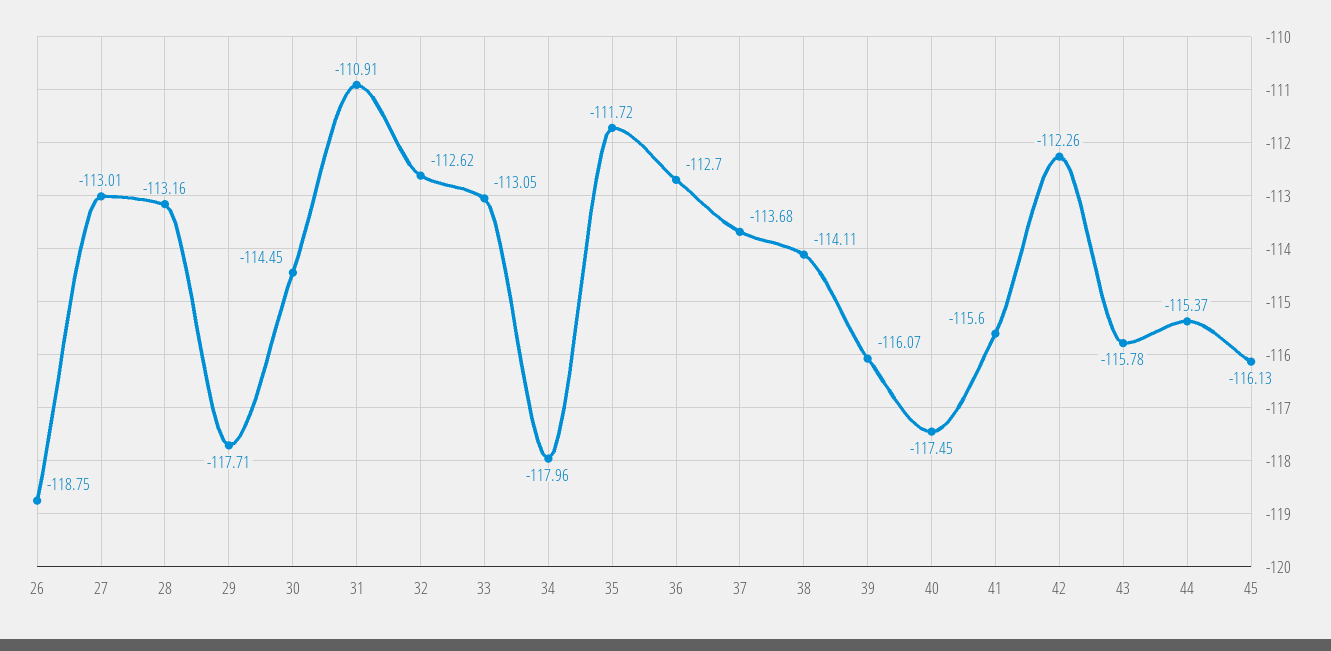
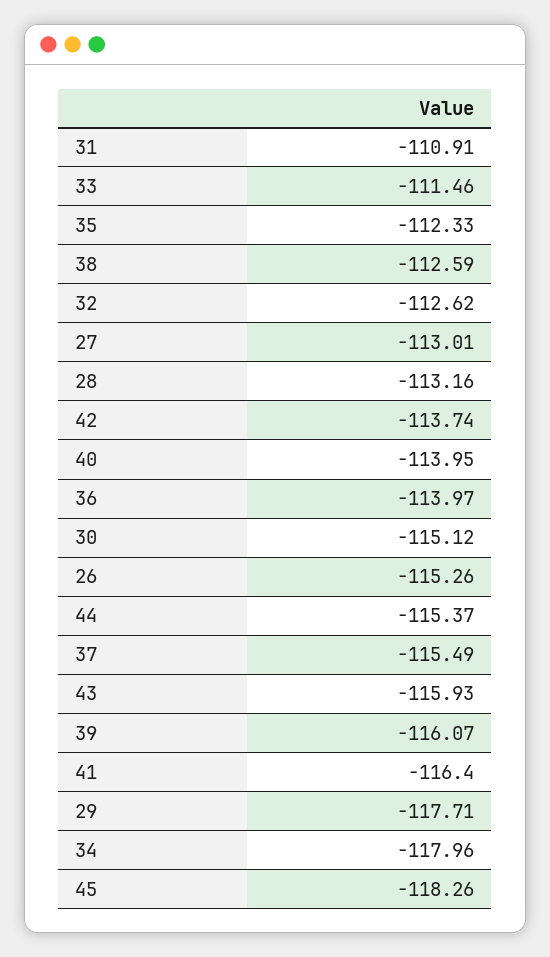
26: -118.75 -> -115.26
30: -114.45 -> -115.12
33: -113.05 -> -111.46
35: -111.72 -> -112.33
36: -112.7 -> -113.97
37: -113.68 -> -115.49
38: -114.11 -> -112.59
40: -117.45 -> -113.95
41: -115.6 -> -116.4
42: -112.26 -> -113.74
43: -115.78 -> -115.93
45: -116.13 -> -118.26

